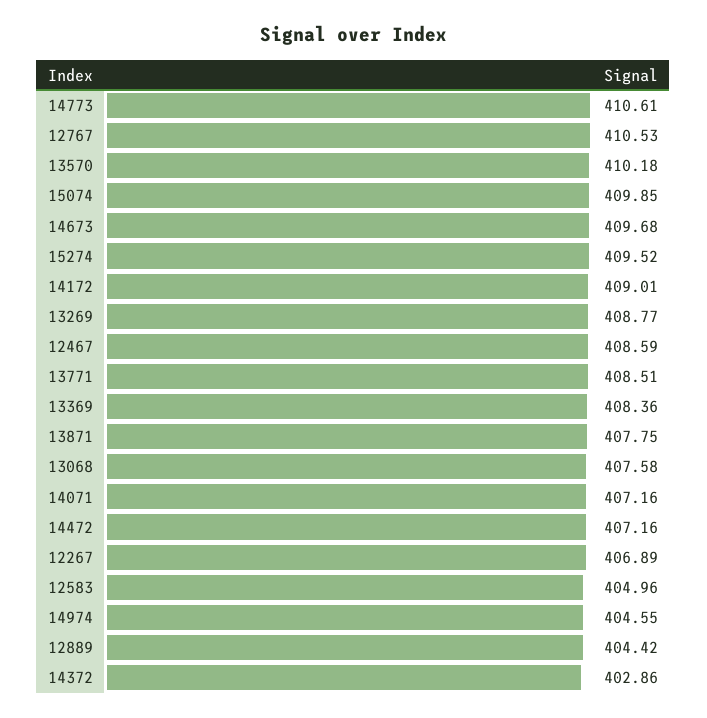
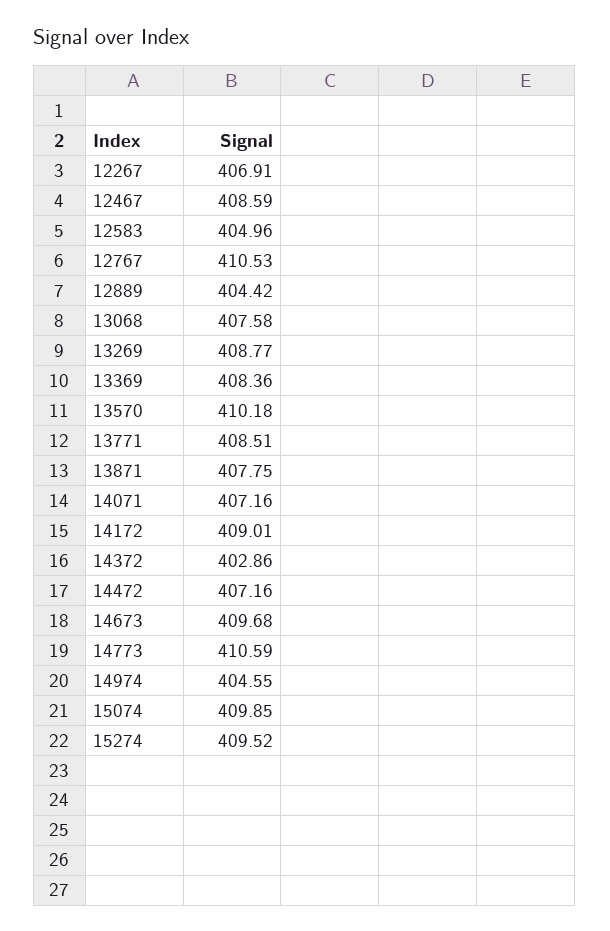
14773: 410.61 -> 410.59
12267: 406.89 -> 406.91

